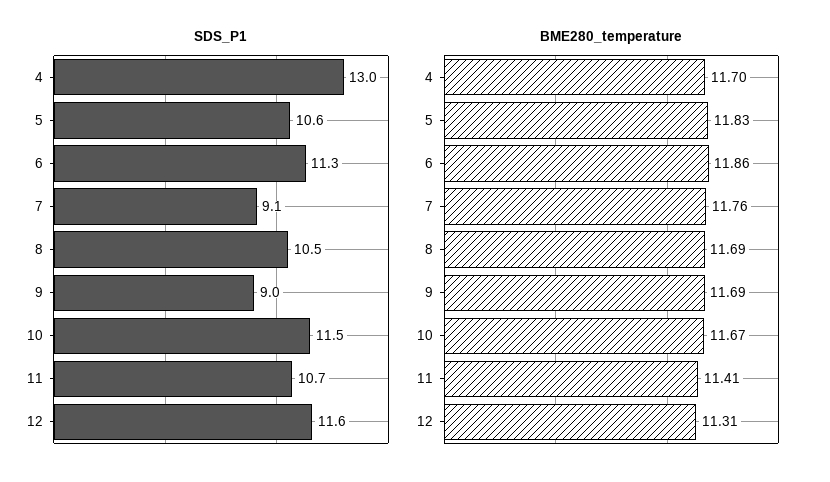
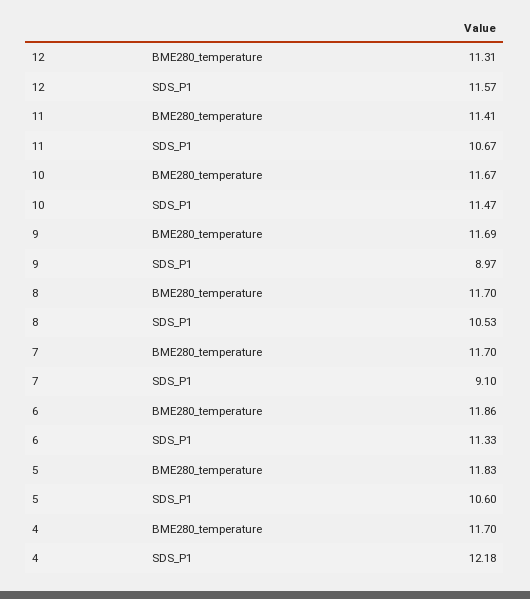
SDS_P1, 4: 13 -> 12.18
BME280_temperature, 7: 11.76 -> 11.7
BME280_temperature, 8: 11.69 -> 11.7

